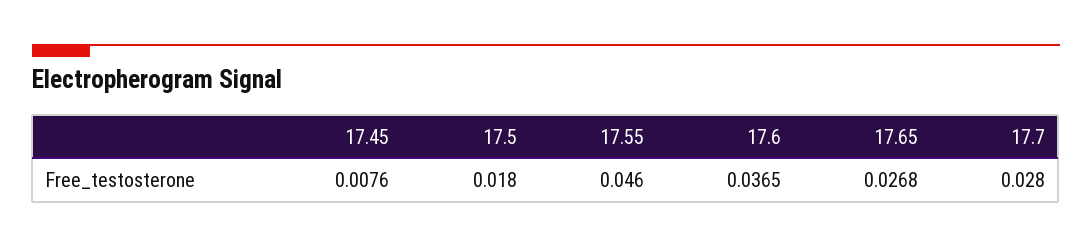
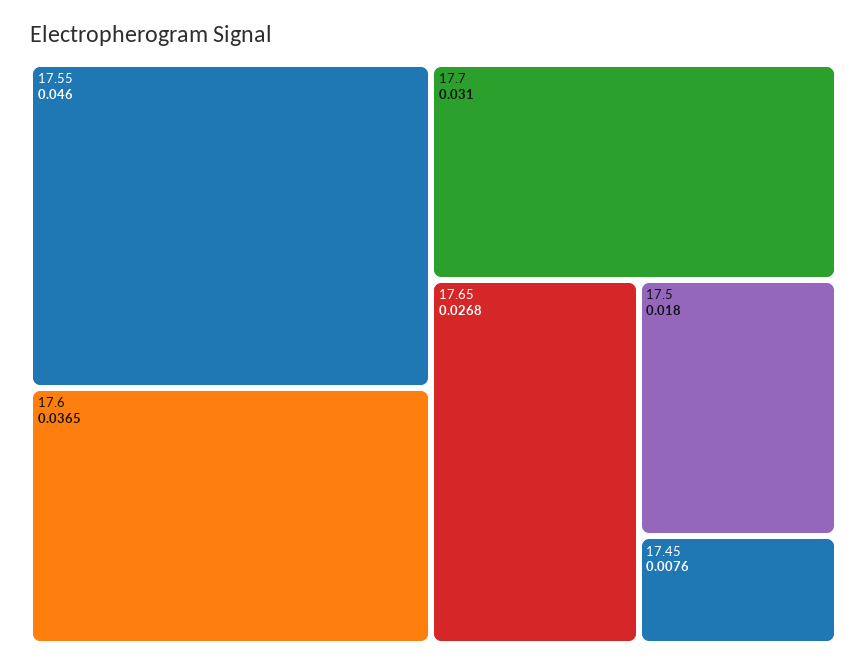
17.7: 0.028 -> 0.031

